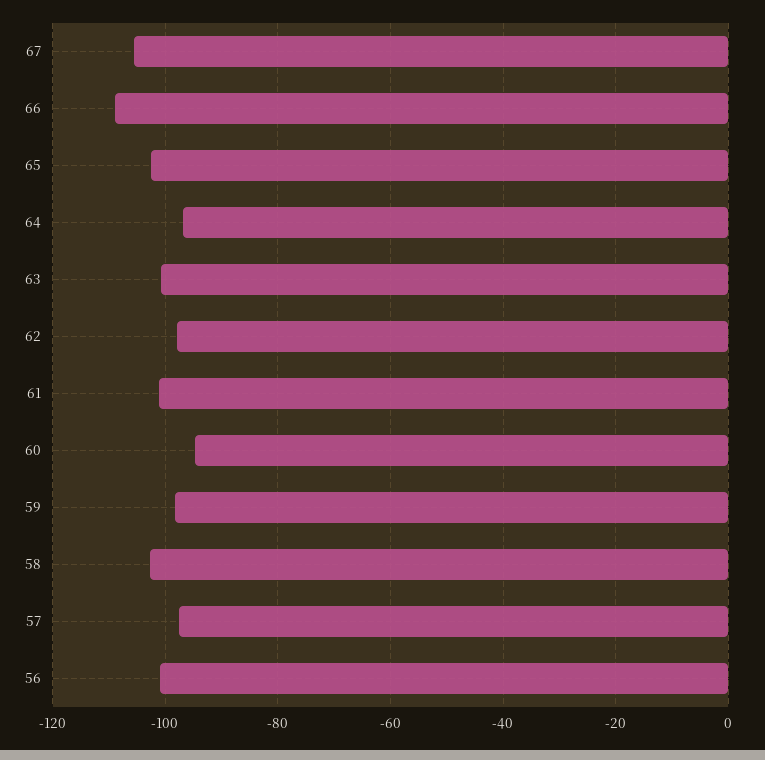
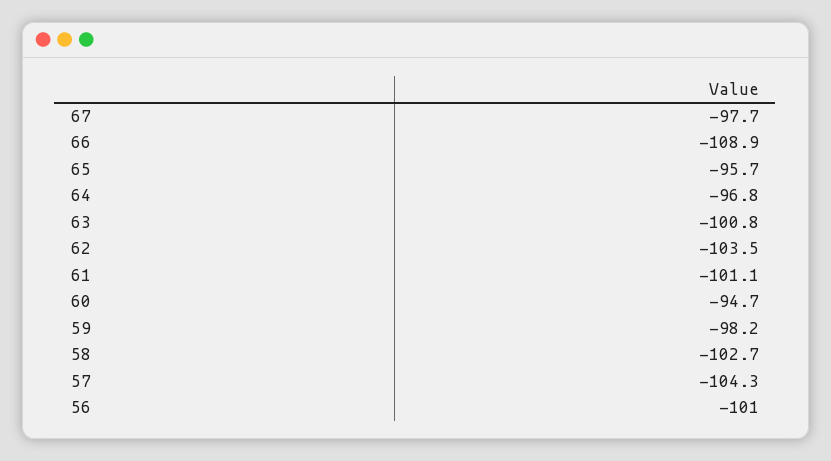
67: -106 -> -97.7
65: -102 -> -95.7
62: -98 -> -103.5
57: -98 -> -104.3

